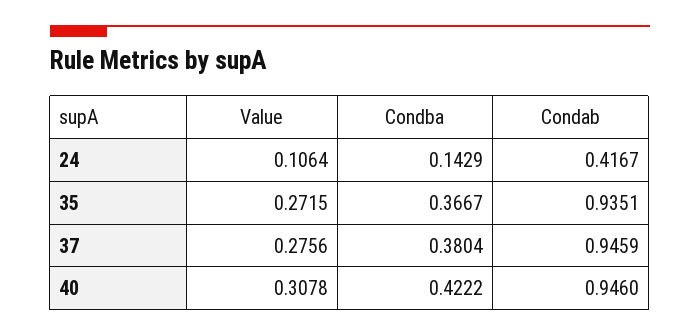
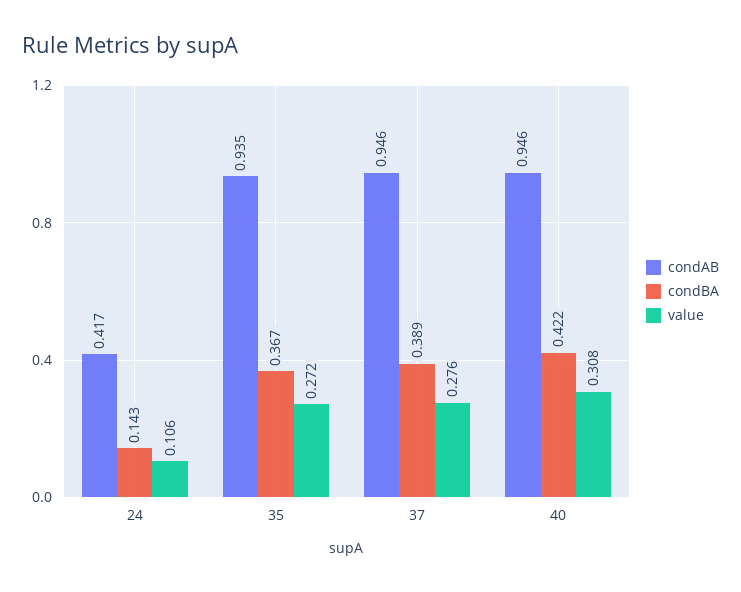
Condba, 37: 0.3804 -> 0.389

